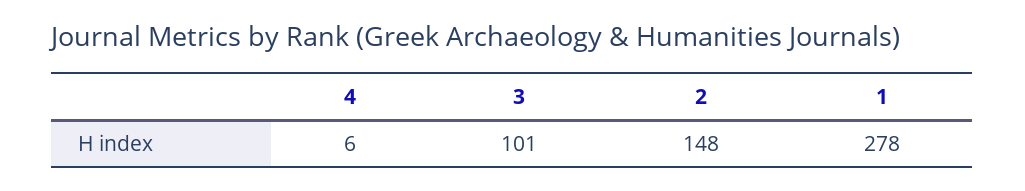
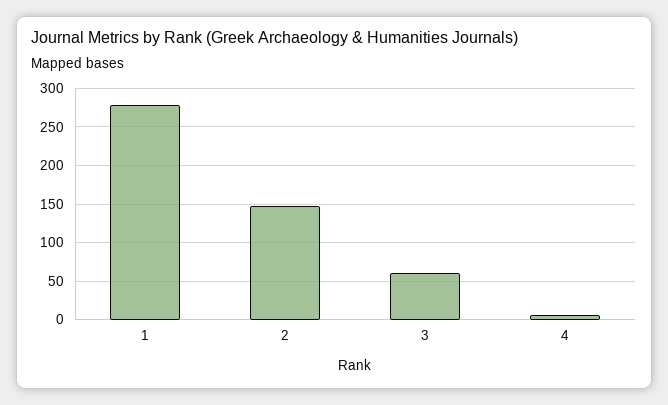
3: 101 -> 60

